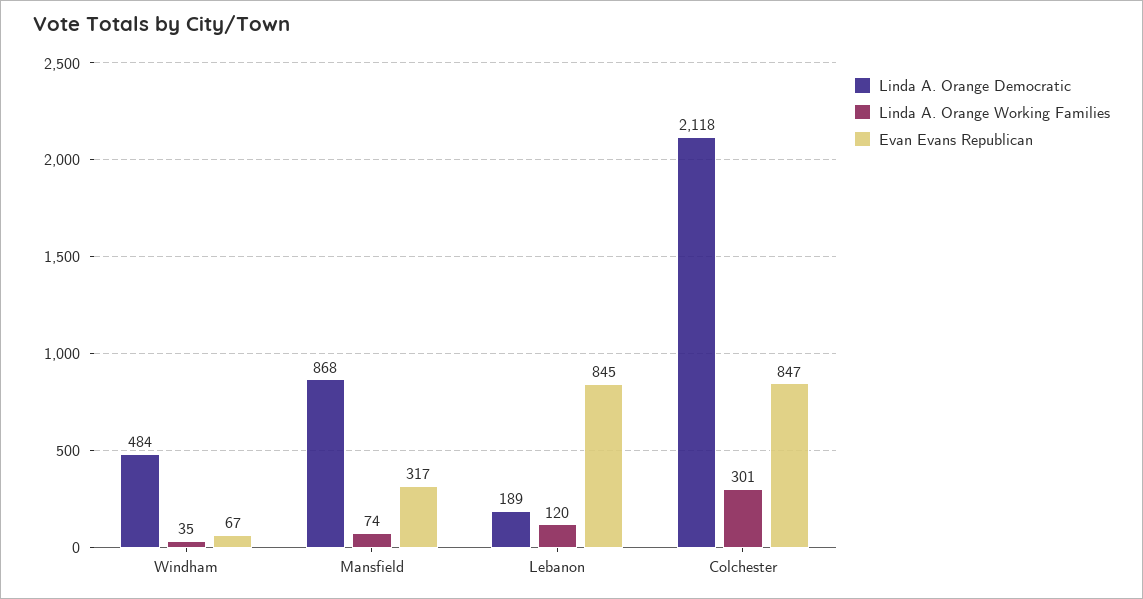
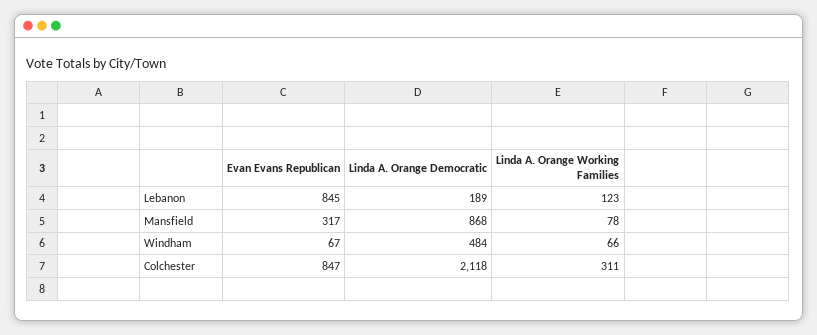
Linda A. Orange Working Families, Windham: 35 -> 66
Linda A. Orange Working Families, Mansfield: 74 -> 78
Linda A. Orange Working Families, Lebanon: 120 -> 123
Linda A. Orange Working Families, Colchester: 301 -> 311

